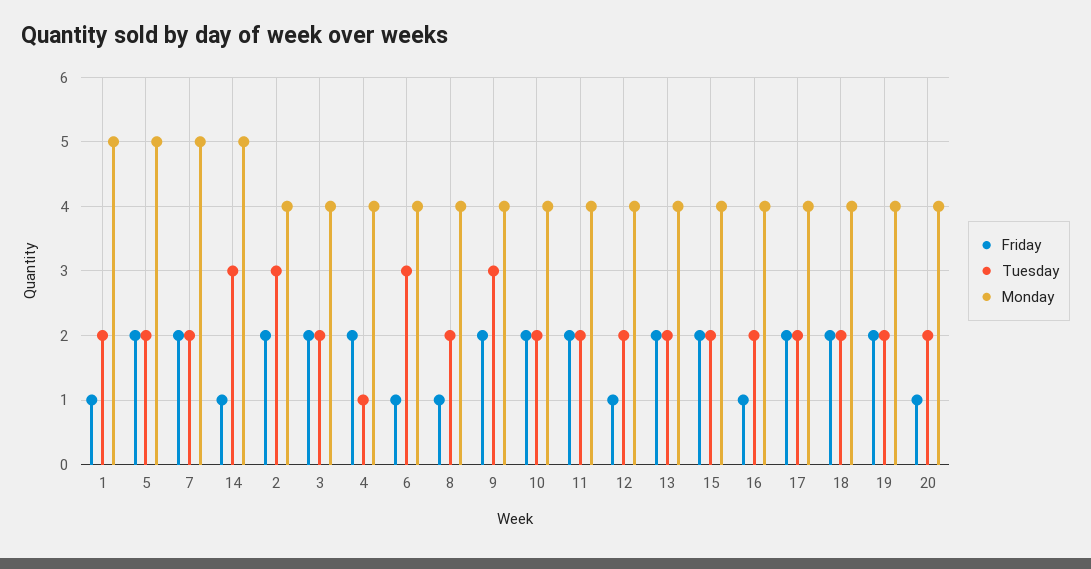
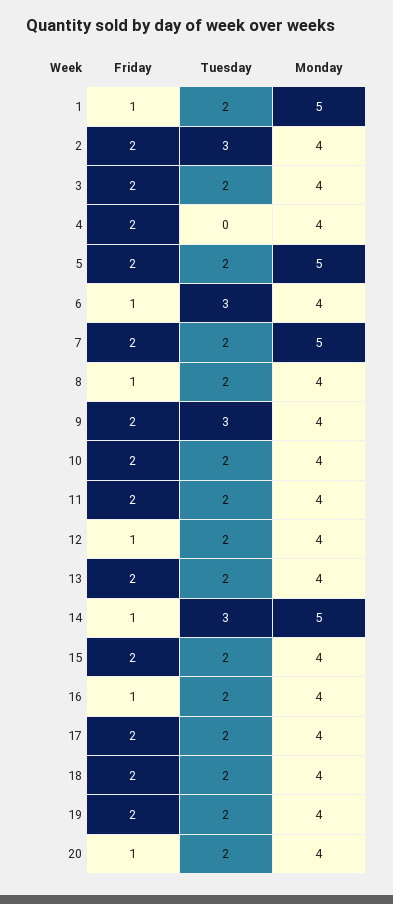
Tuesday, 4: 1 -> 0

